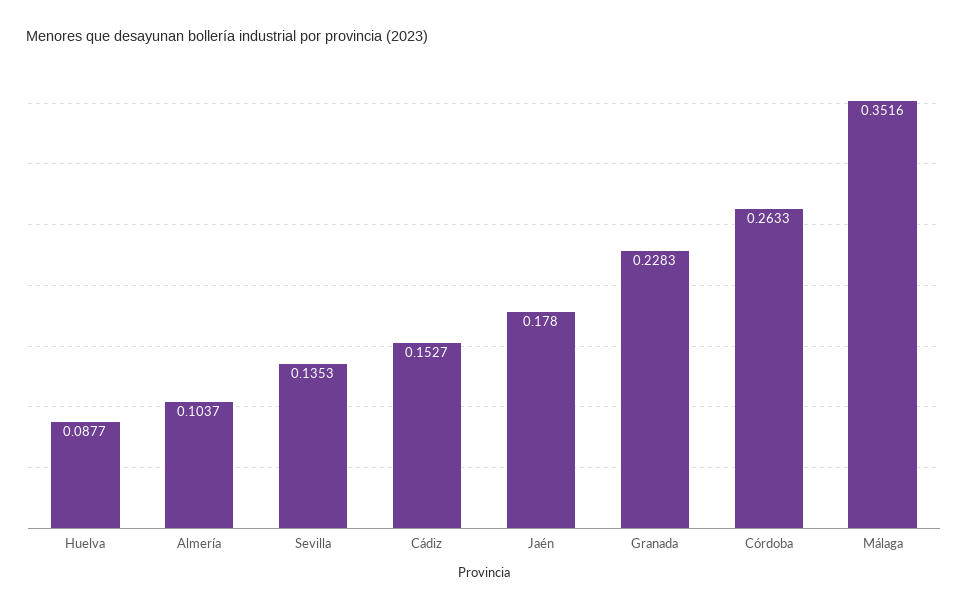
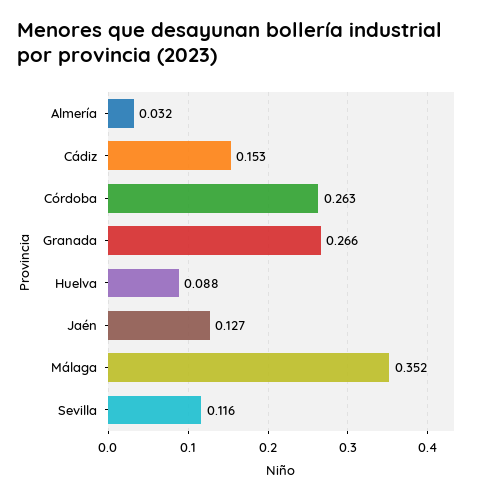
Almería: 0.1037 -> 0.032
Sevilla: 0.1353 -> 0.116
Jaén: 0.178 -> 0.127
Granada: 0.2283 -> 0.266

